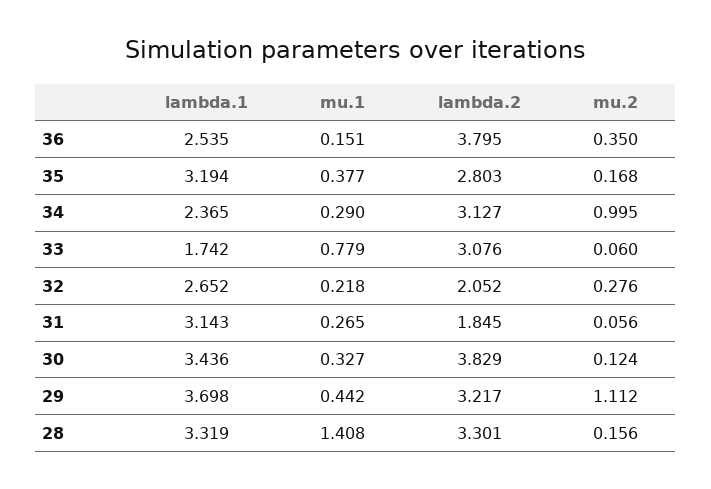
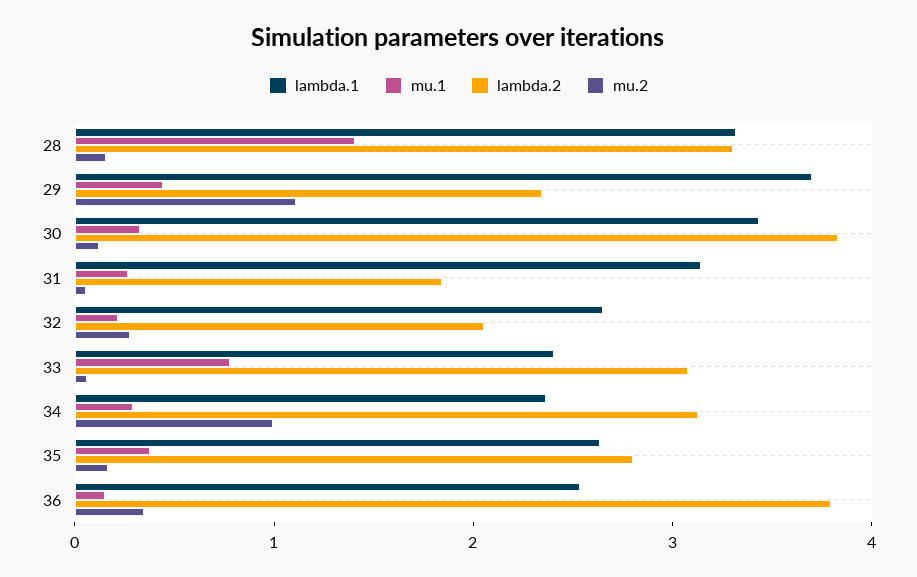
lambda.1, 35: 3.194 -> 2.6
lambda.1, 33: 1.742 -> 2.4
lambda.2, 29: 3.217 -> 2.4

